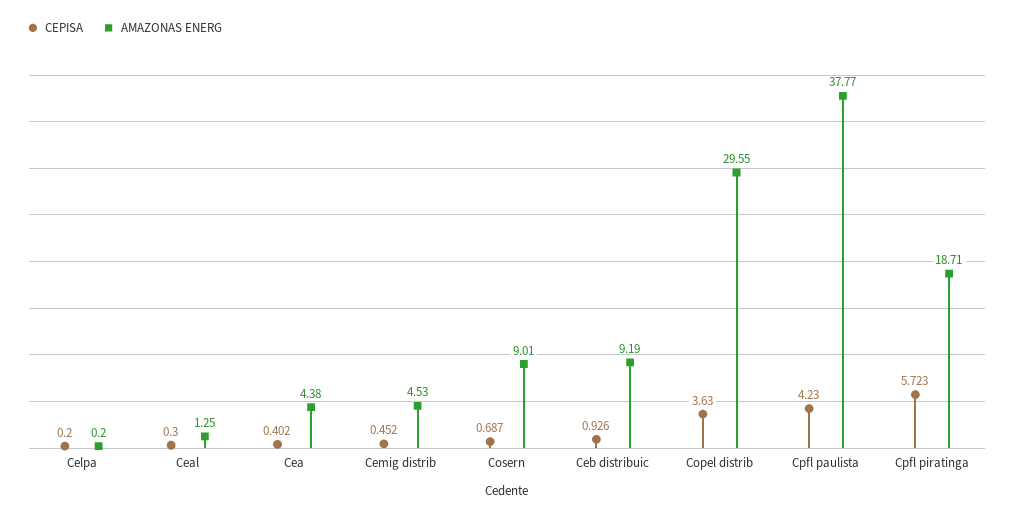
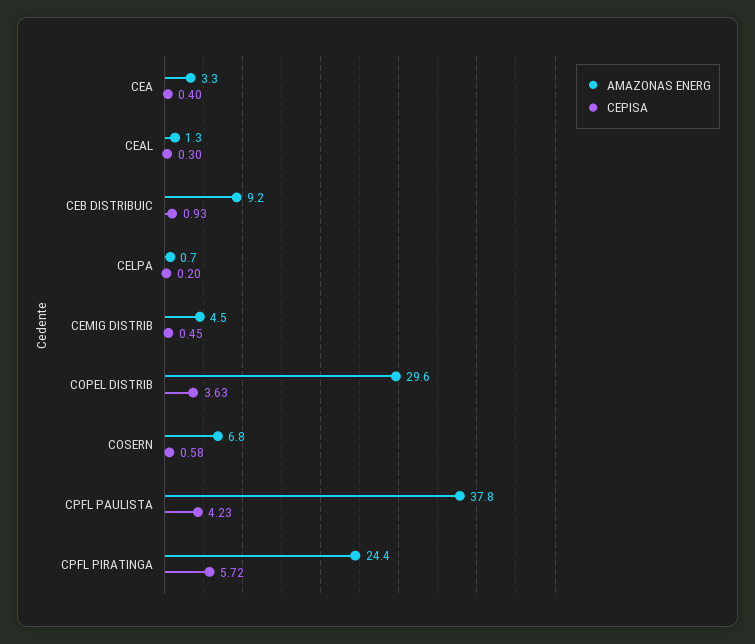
AMAZONAS ENERG, Celpa: 0.2 -> 0.7
AMAZONAS ENERG, Cea: 4.38 -> 3.3
CEPISA, Cosern: 0.687 -> 0.58
AMAZONAS ENERG, Cosern: 9.01 -> 6.8
AMAZONAS ENERG, Cpfl piratinga: 18.71 -> 24.4

